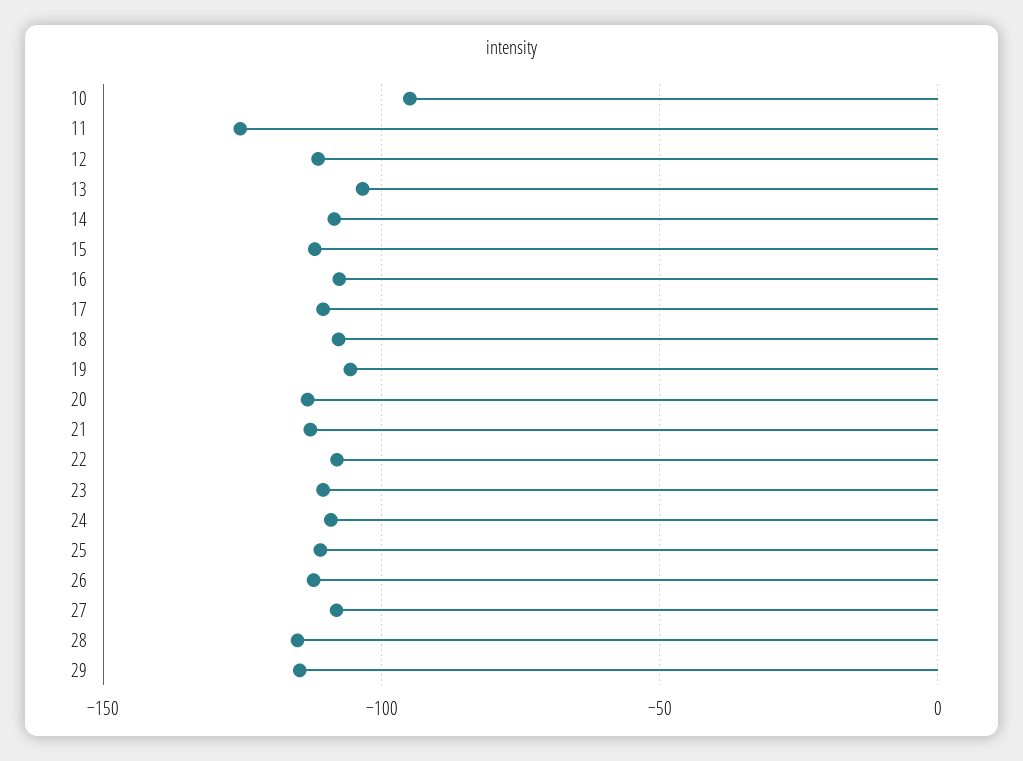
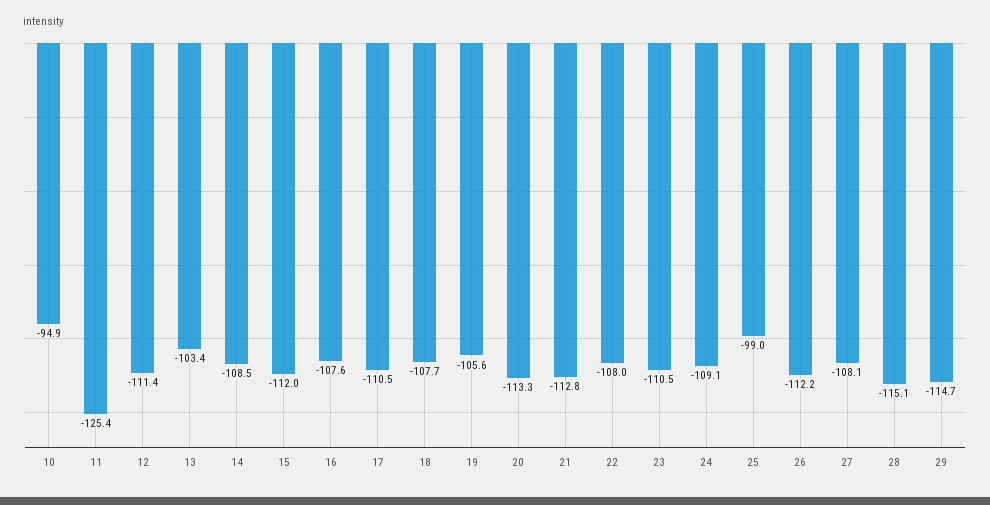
25: -110 -> -99

